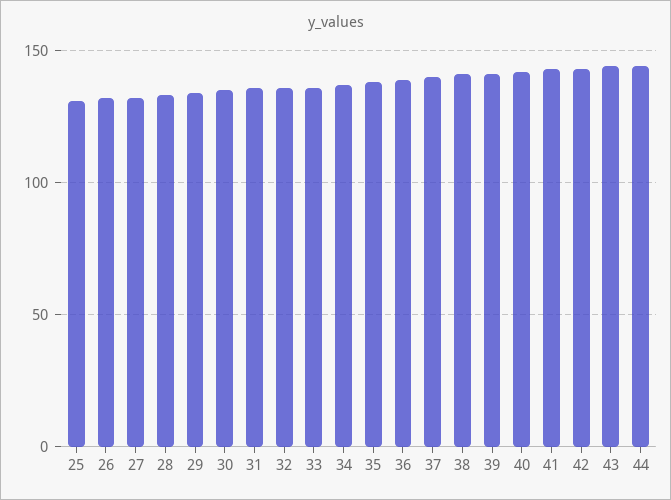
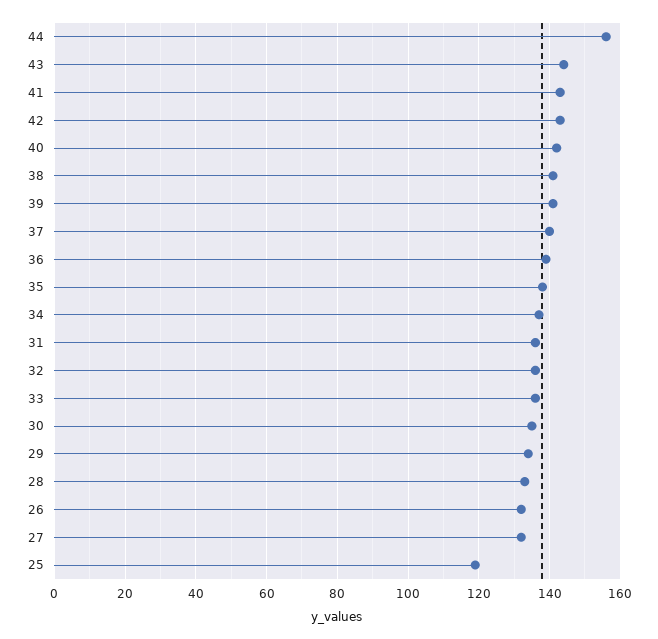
25: 130 -> 120
44: 145 -> 155

